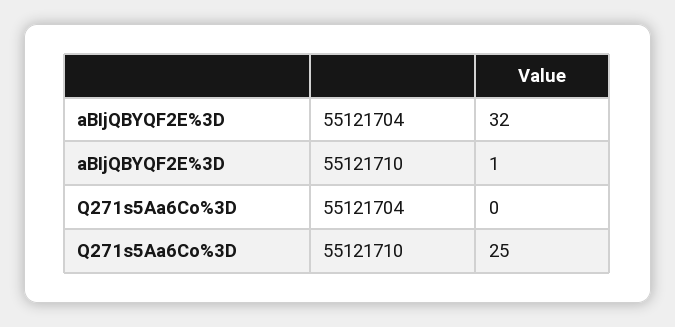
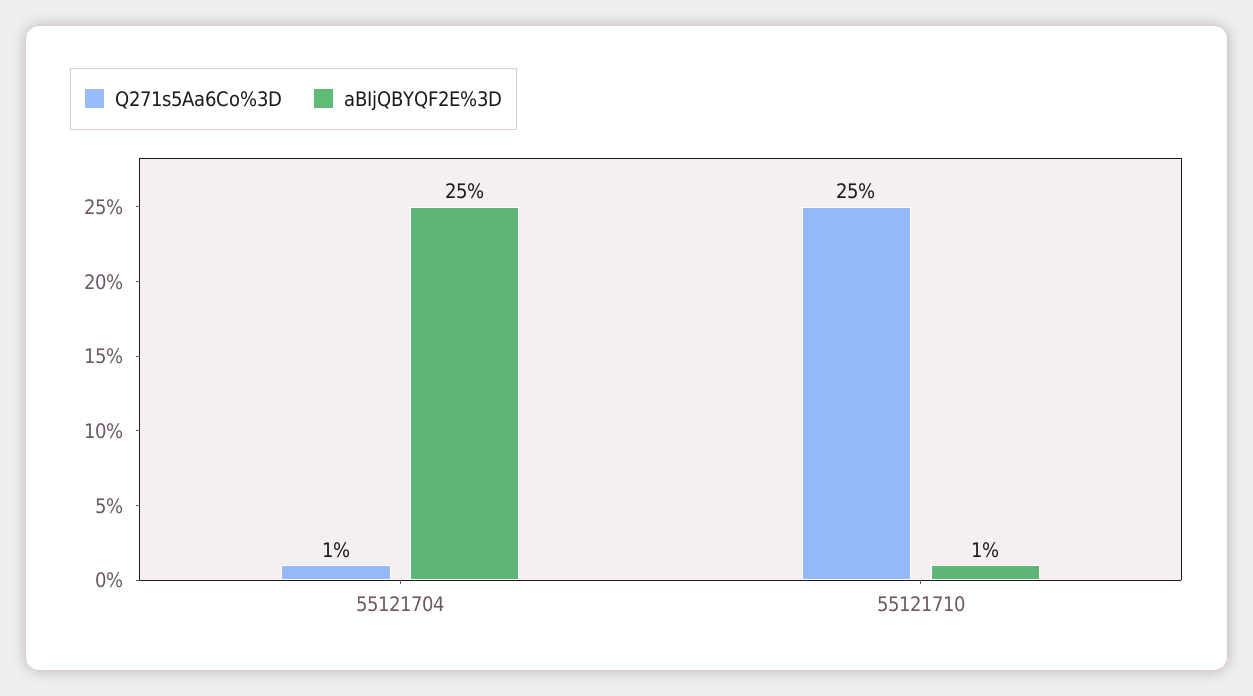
aBIjQBYQF2E%3D, 55121704: 32 -> 25
Q271s5Aa6Co%3D, 55121704: 0 -> 1

